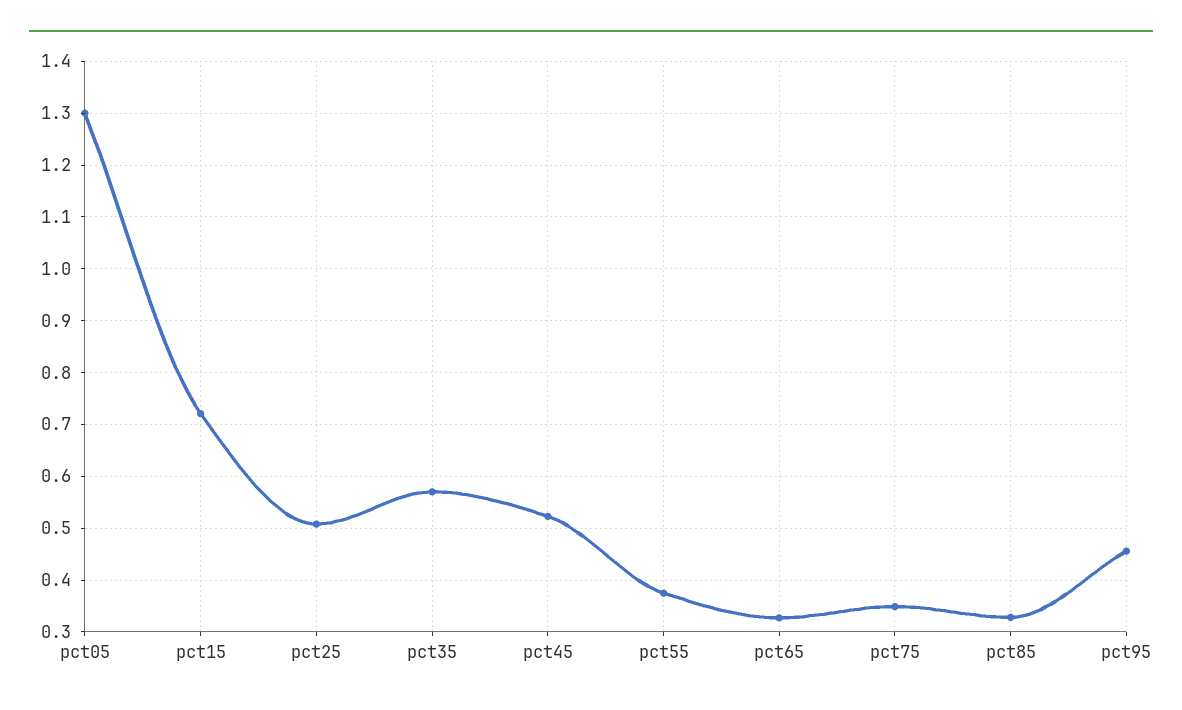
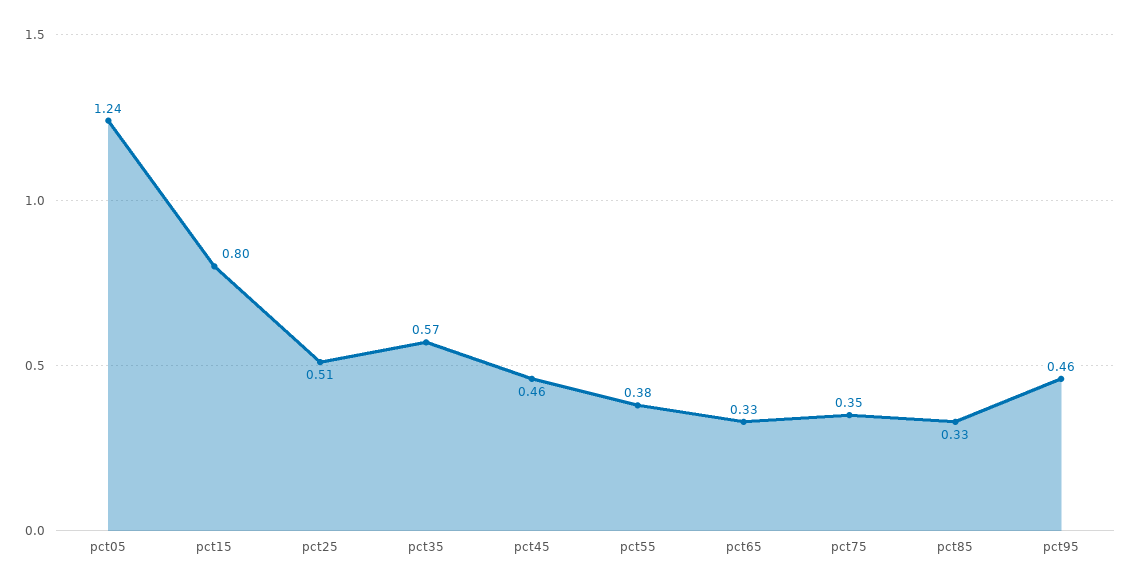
pct05: 1.3 -> 1.24
pct15: 0.72 -> 0.8
pct45: 0.52 -> 0.46

